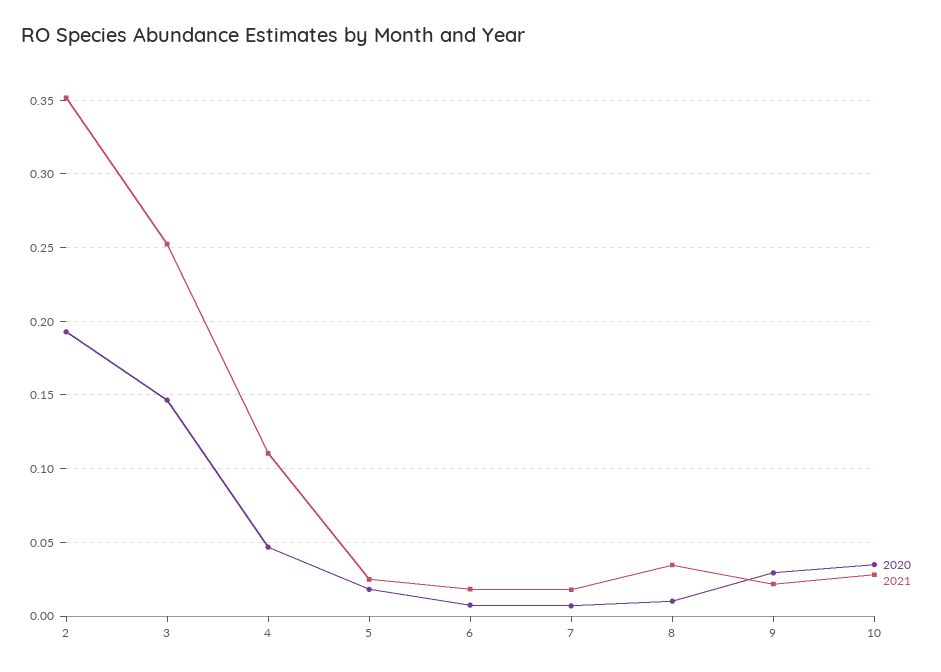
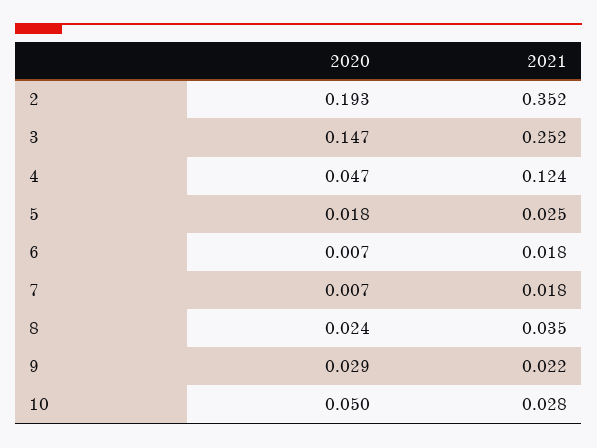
2021, 4: 0.11 -> 0.124
2020, 8: 0.01 -> 0.024
2020, 10: 0.035 -> 0.05

